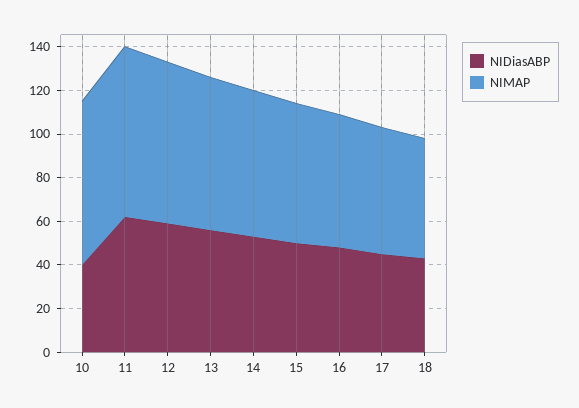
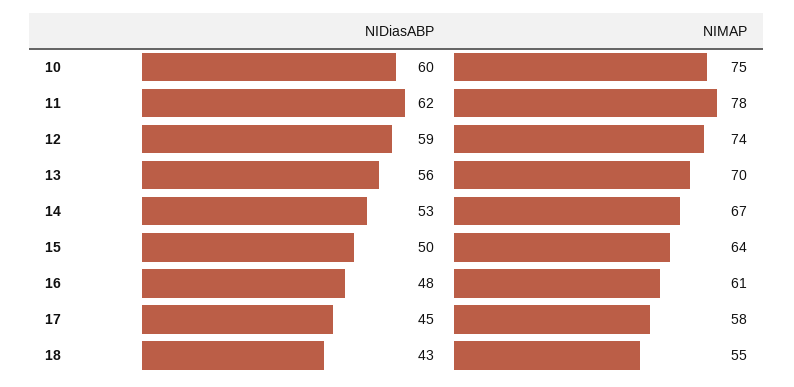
NIDiasABP, 10: 40 -> 60

